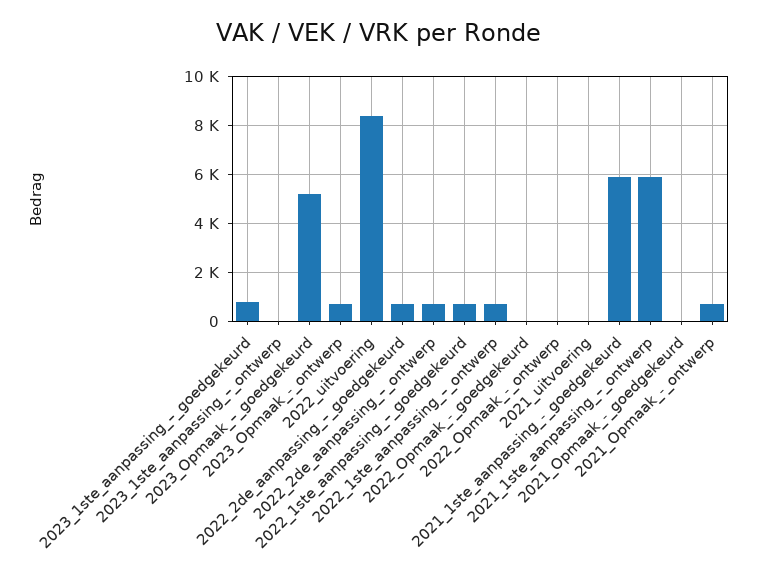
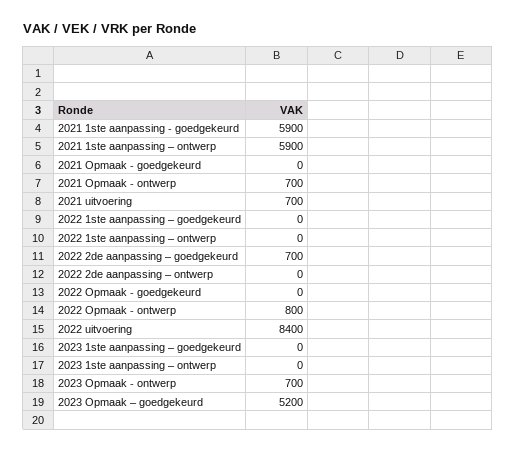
2023_1ste_aanpassing_–_goedgekeurd: 750 -> 0
2022_2de_aanpassing_–_ontwerp: 750 -> 0
2022_1ste_aanpassing_–_goedgekeurd: 750 -> 0
2022_1ste_aanpassing_–_ontwerp: 750 -> 0
2022_Opmaak_-_ontwerp: 0 -> 800
2021_uitvoering: 0 -> 700

